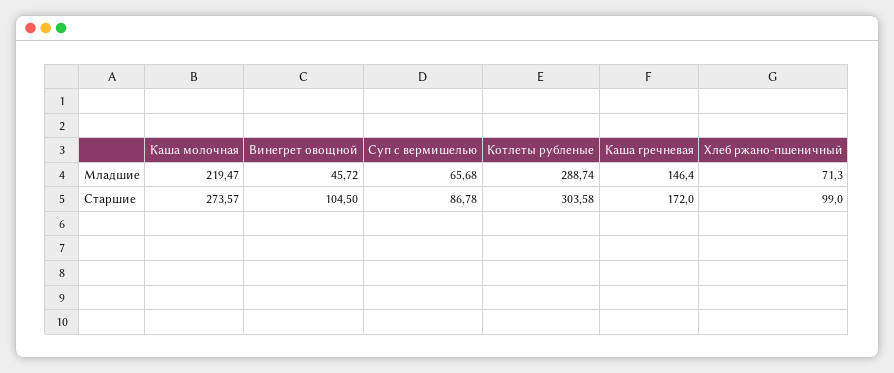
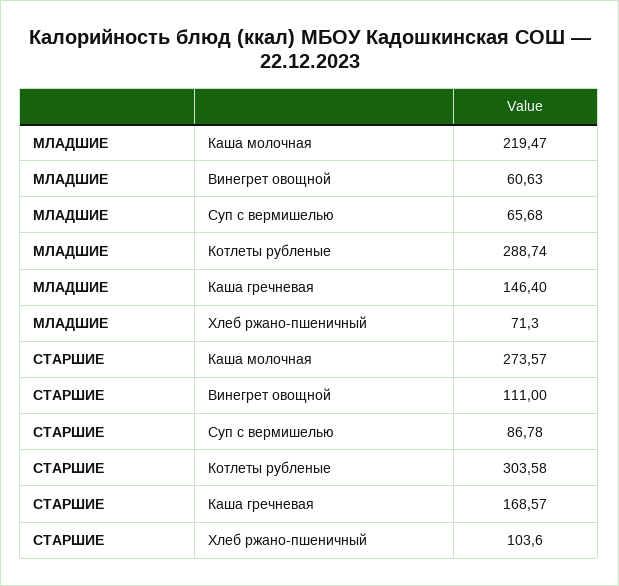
Винегрет овощной, Младшие: 45.72 -> 60.63
Винегрет овощной, Старшие: 104.5 -> 111
Каша гречневая, Старшие: 172 -> 168.57
Хлеб ржано-пшеничный, Старшие: 99 -> 103.6

